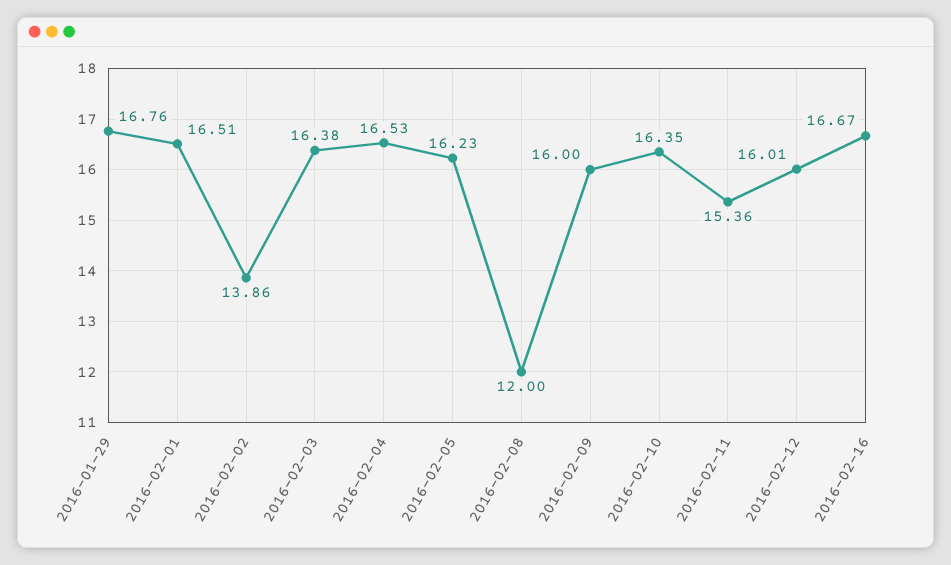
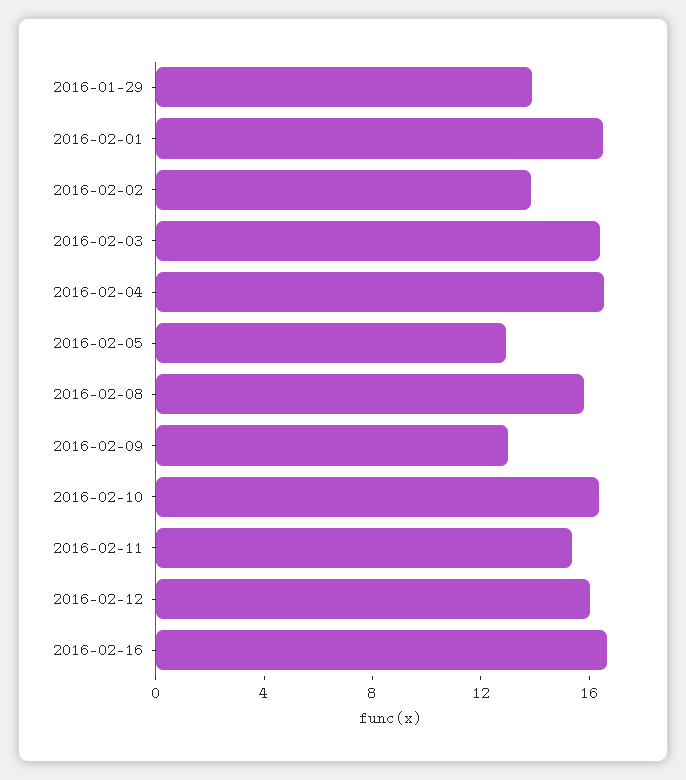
2016-01-29: 16.76 -> 14
2016-02-05: 16.23 -> 13
2016-02-08: 12 -> 16
2016-02-09: 16 -> 13

